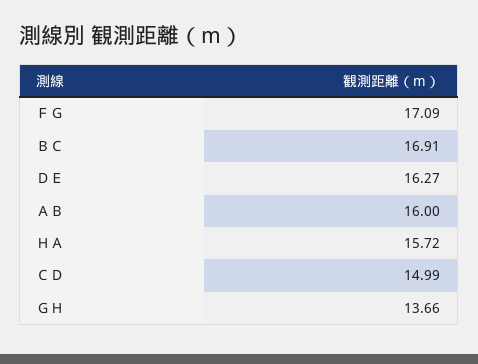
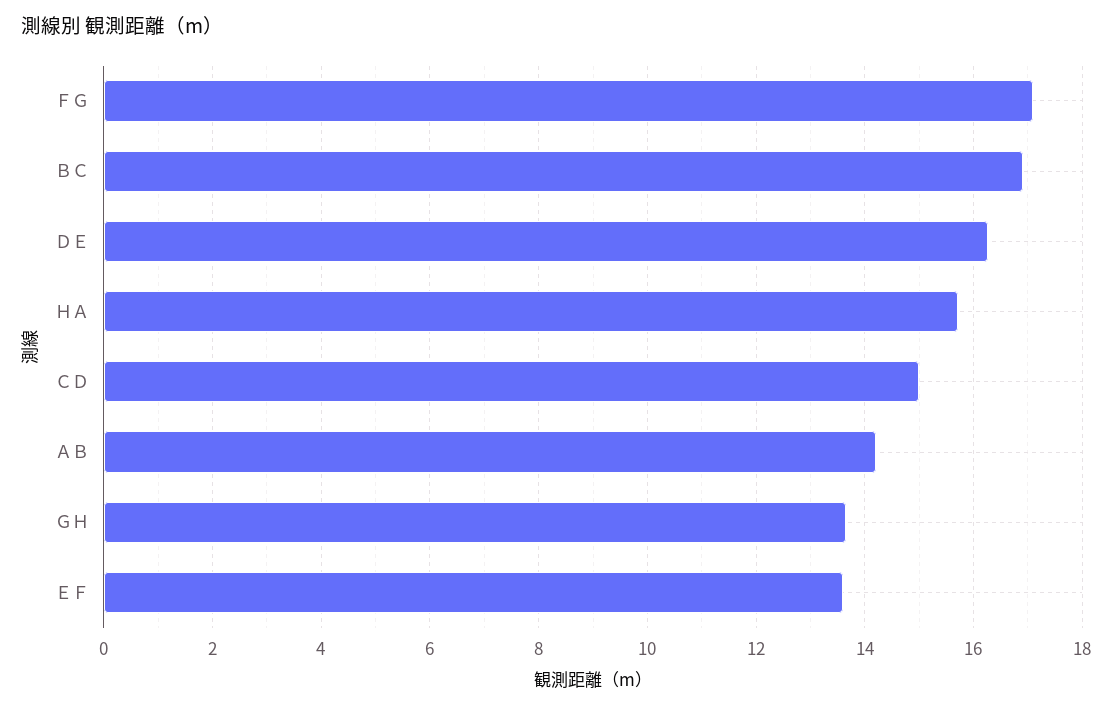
ＡＢ: 16 -> 14.2
ＥＦ: none -> 13.6

